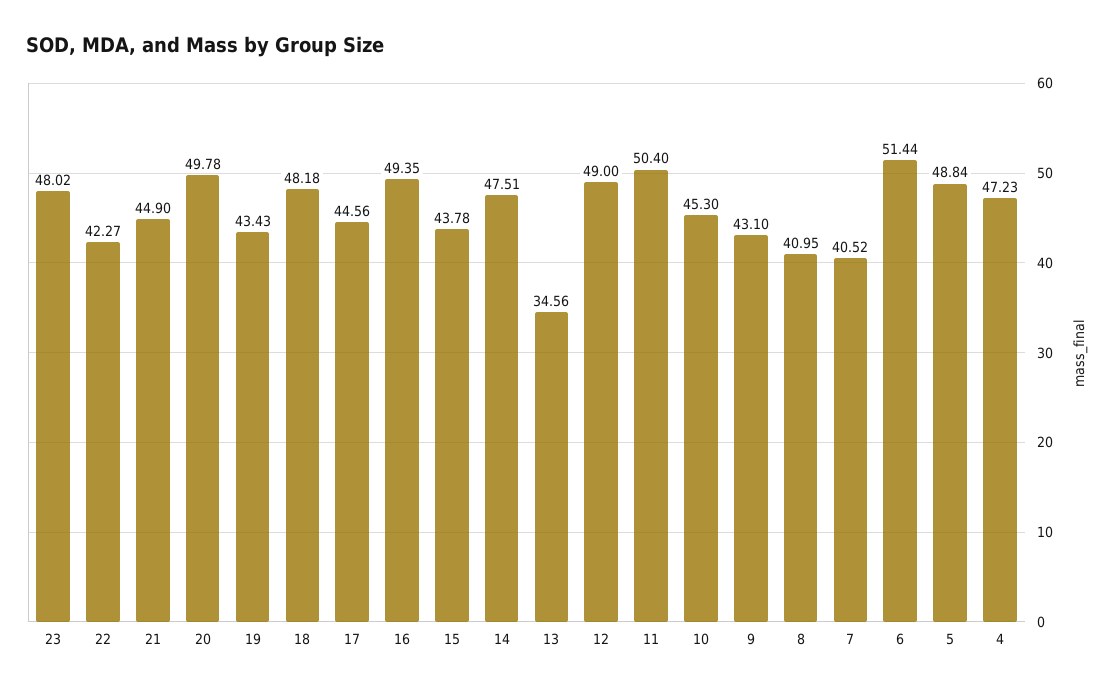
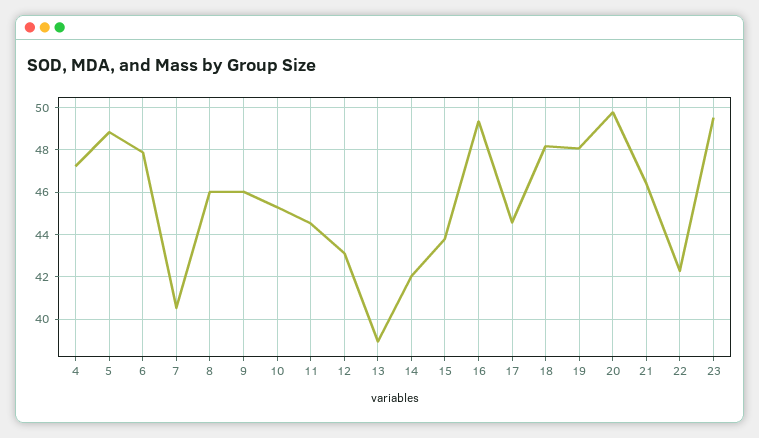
23: 48.02 -> 49.5
21: 44.9 -> 46.5
19: 43.43 -> 48
14: 47.51 -> 42
13: 34.56 -> 39
12: 49 -> 43
11: 50.4 -> 44.5
9: 43.1 -> 46
8: 40.95 -> 46
6: 51.44 -> 48

